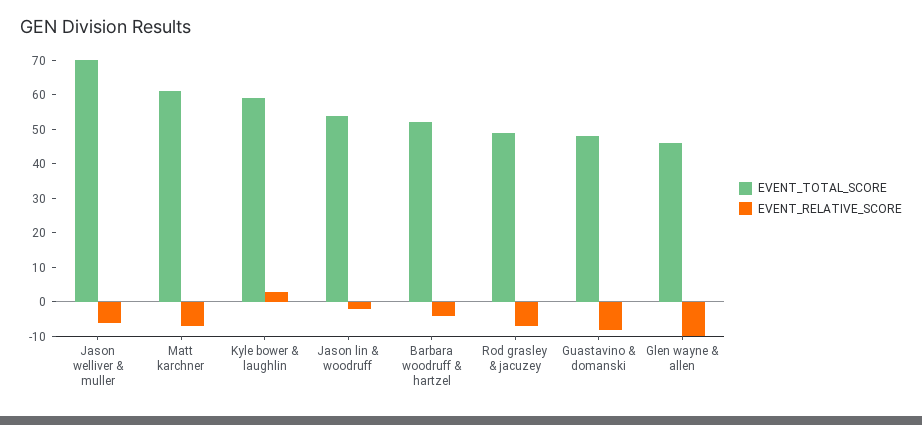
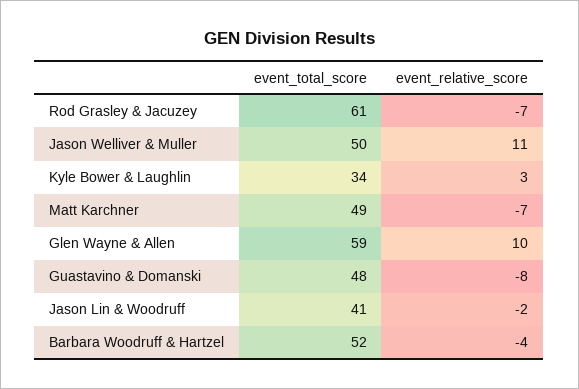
EVENT_TOTAL_SCORE, Jason welliver & muller: 70 -> 50
EVENT_RELATIVE_SCORE, Jason welliver & muller: -5 -> 11
EVENT_TOTAL_SCORE, Matt karchner: 60 -> 49
EVENT_TOTAL_SCORE, Kyle bower & laughlin: 60 -> 34
EVENT_TOTAL_SCORE, Jason lin & woodruff: 55 -> 41
EVENT_TOTAL_SCORE, Rod grasley & jacuzey: 50 -> 61
EVENT_TOTAL_SCORE, Glen wayne & allen: 45 -> 59
EVENT_RELATIVE_SCORE, Glen wayne & allen: -10 -> 10

